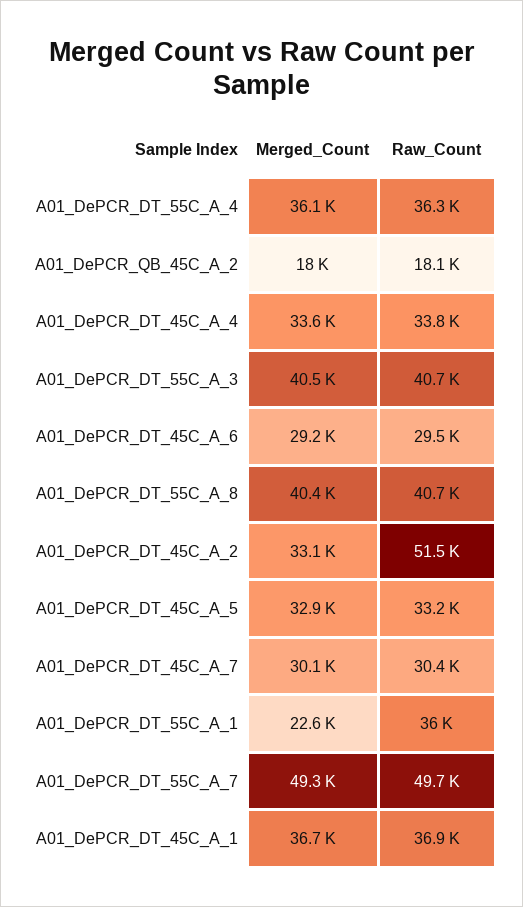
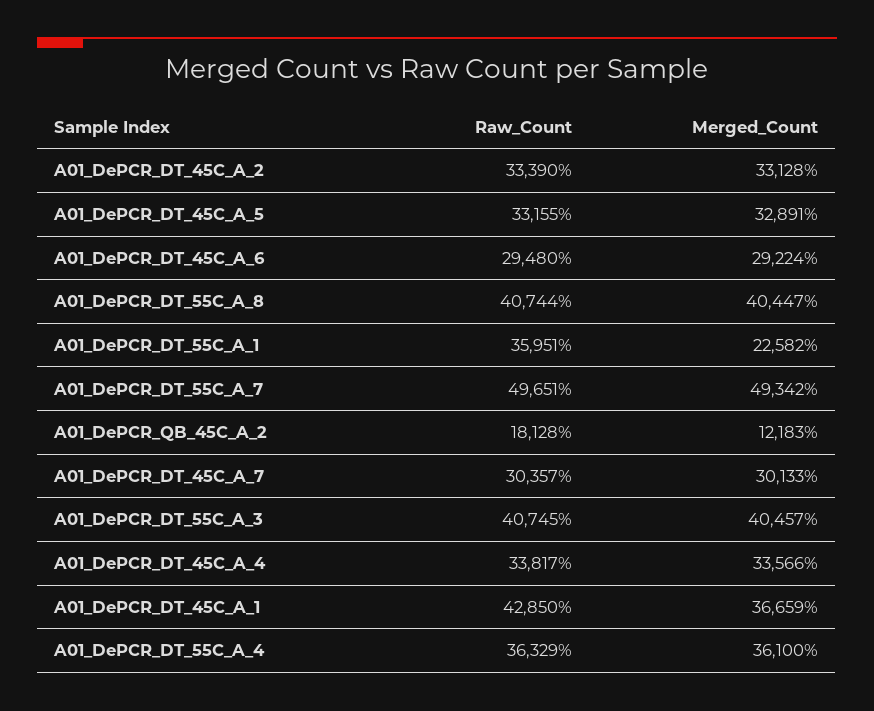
Merged_Count, A01_DePCR_QB_45C_A_2: 18000 -> 12183
Raw_Count, A01_DePCR_DT_45C_A_2: 51500 -> 33390
Raw_Count, A01_DePCR_DT_45C_A_1: 36900 -> 42850

